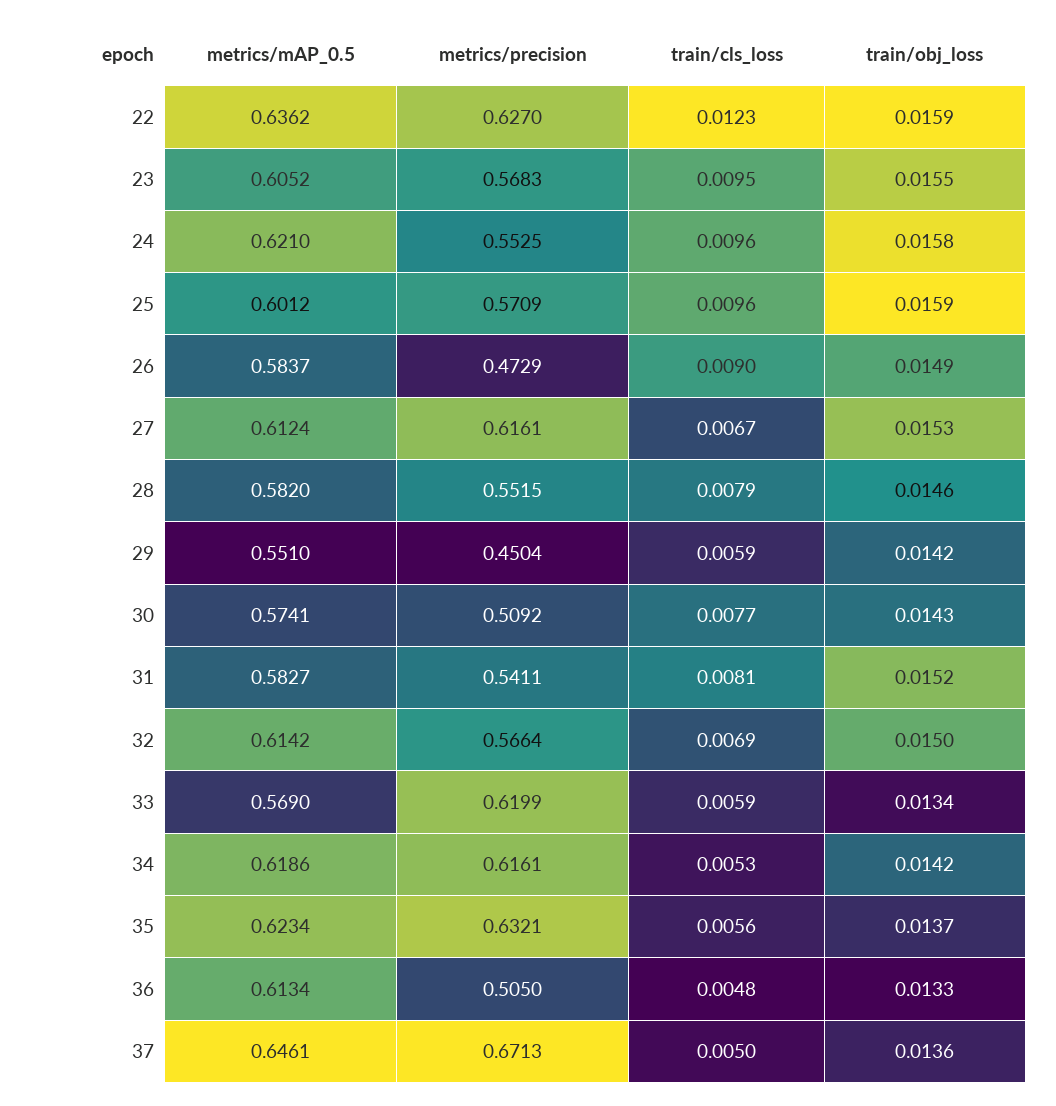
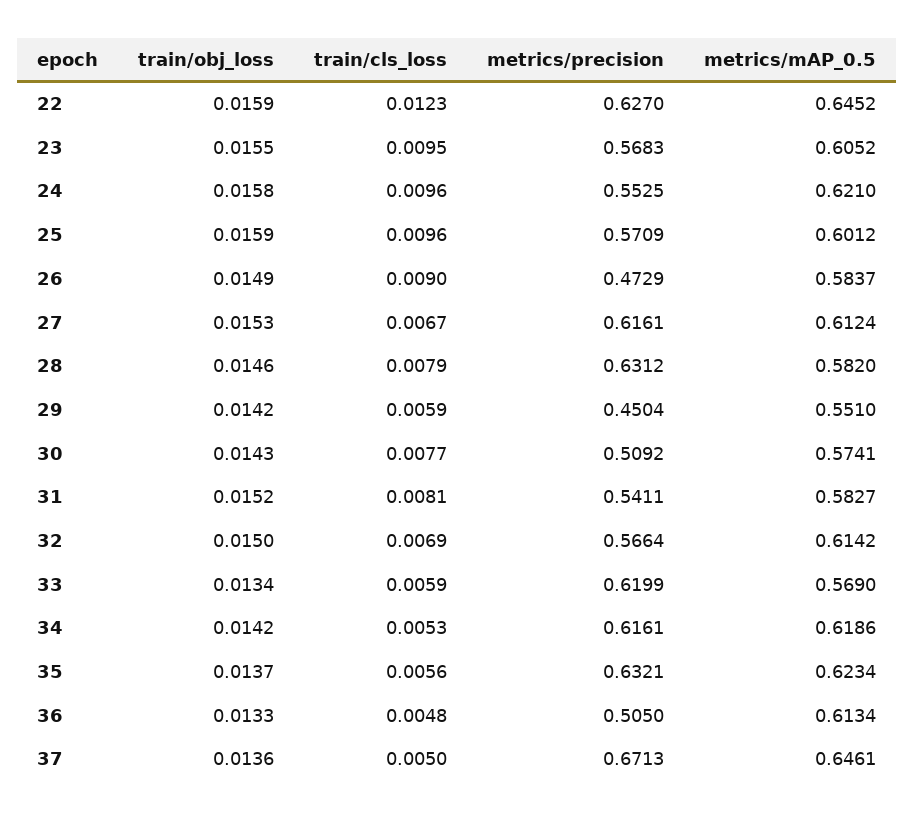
metrics/mAP_0.5, 22: 0.6362 -> 0.6452
metrics/precision, 28: 0.5515 -> 0.6312

